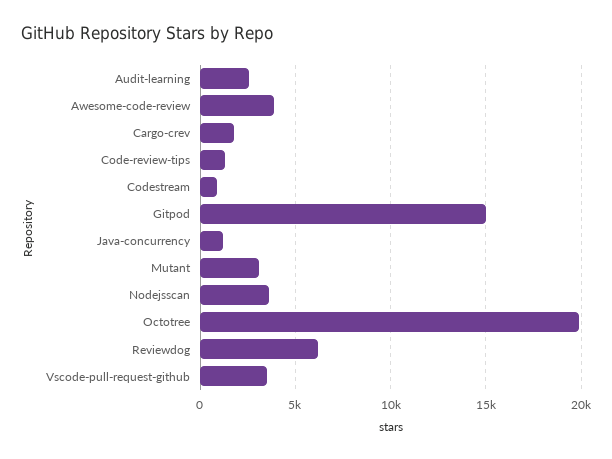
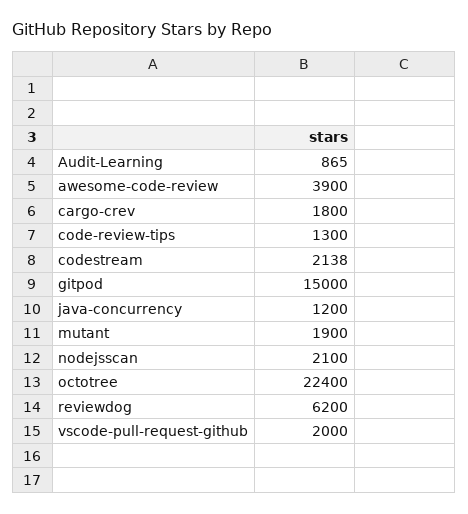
Audit-learning: 2500 -> 865
Codestream: 1000 -> 2138
Mutant: 3000 -> 1900
Nodejsscan: 3500 -> 2100
Octotree: 20000 -> 22400
Vscode-pull-request-github: 3500 -> 2000

